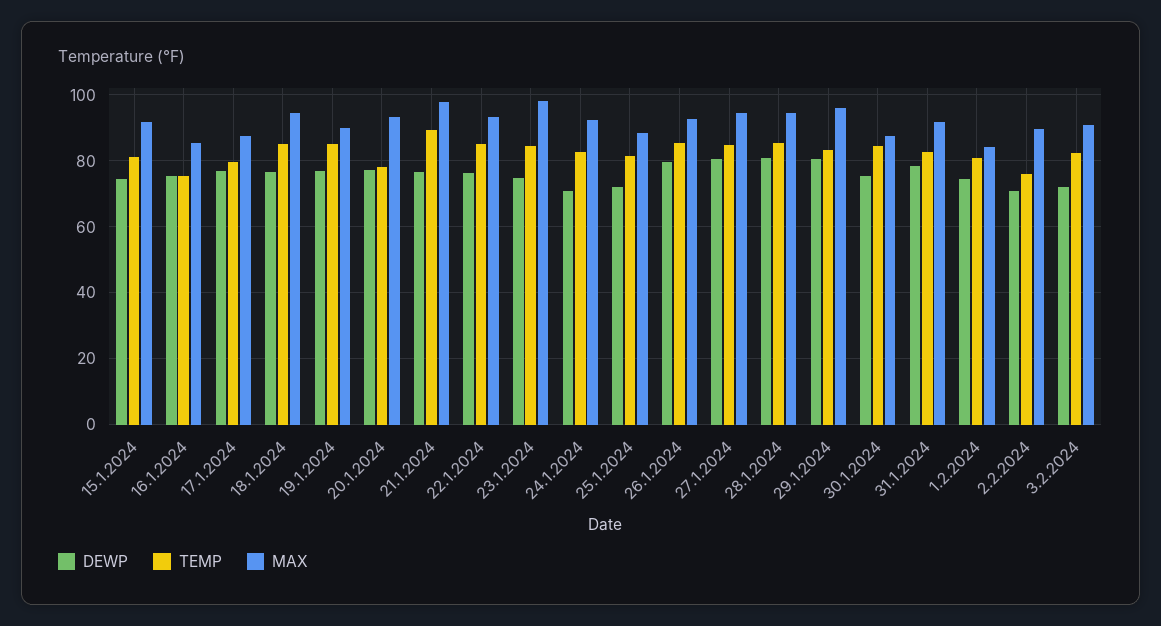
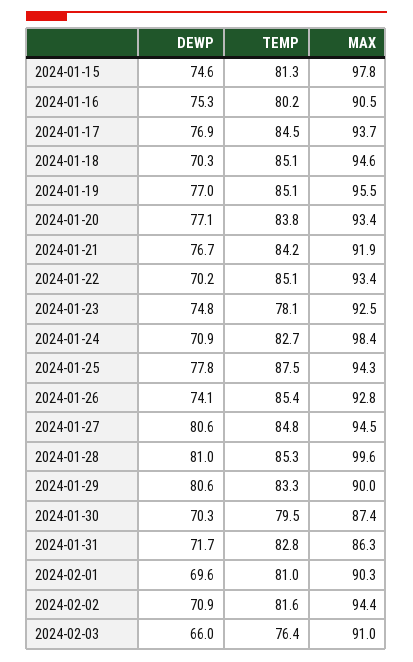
MAX, 15.1.2024: 92 -> 97.8
TEMP, 16.1.2024: 76 -> 80.2
MAX, 16.1.2024: 86 -> 90.5
TEMP, 17.1.2024: 80 -> 84.5
MAX, 17.1.2024: 88 -> 93.7
DEWP, 18.1.2024: 76 -> 70.3
MAX, 19.1.2024: 90 -> 95.5
TEMP, 20.1.2024: 78 -> 83.8
TEMP, 21.1.2024: 90 -> 84.2
MAX, 21.1.2024: 98 -> 91.9
DEWP, 22.1.2024: 76 -> 70.2
TEMP, 23.1.2024: 84 -> 78.1
MAX, 23.1.2024: 98 -> 92.5
MAX, 24.1.2024: 92 -> 98.4
DEWP, 25.1.2024: 72 -> 77.8
TEMP, 25.1.2024: 82 -> 87.5
MAX, 25.1.2024: 88 -> 94.3
DEWP, 26.1.2024: 80 -> 74.1
MAX, 28.1.2024: 94 -> 99.6
MAX, 29.1.2024: 96 -> 90
DEWP, 30.1.2024: 76 -> 70.3
TEMP, 30.1.2024: 84 -> 79.5
DEWP, 31.1.2024: 78 -> 71.7
MAX, 31.1.2024: 92 -> 86.3
DEWP, 1.2.2024: 74 -> 69.6
MAX, 1.2.2024: 84 -> 90.3
TEMP, 2.2.2024: 76 -> 81.6
MAX, 2.2.2024: 90 -> 94.4
DEWP, 3.2.2024: 72 -> 66
TEMP, 3.2.2024: 82 -> 76.4

